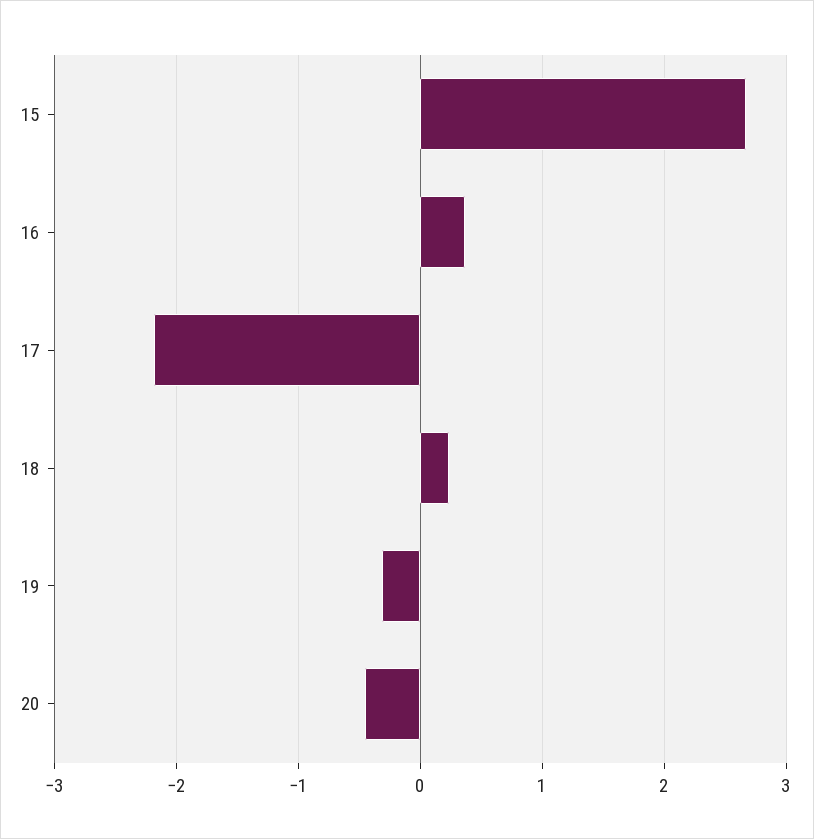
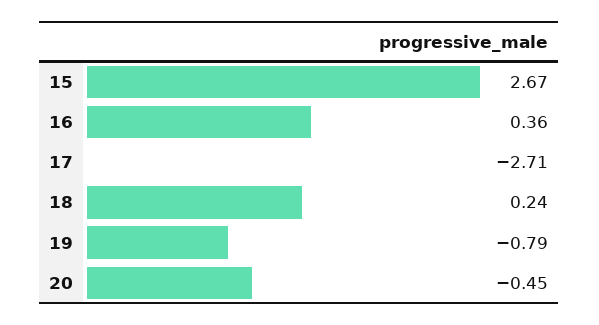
17: -2.2 -> -2.71
19: -0.3 -> -0.79

